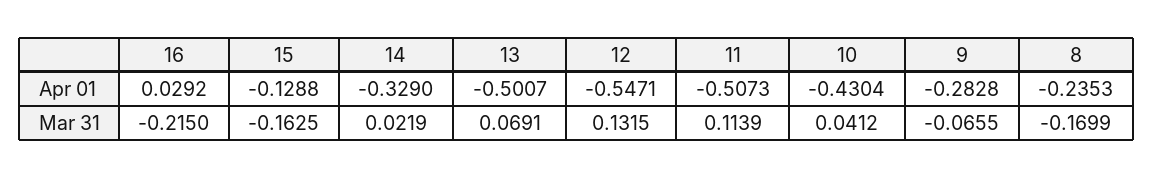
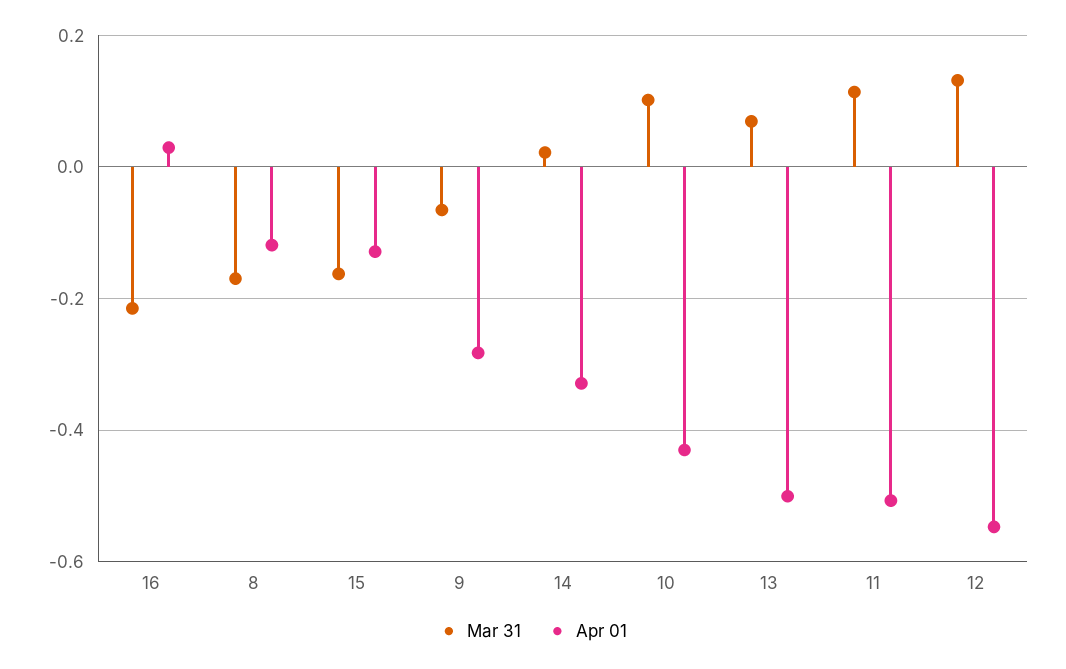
Apr 01, 8: -0.2353 -> -0.12
Mar 31, 10: 0.0412 -> 0.1

